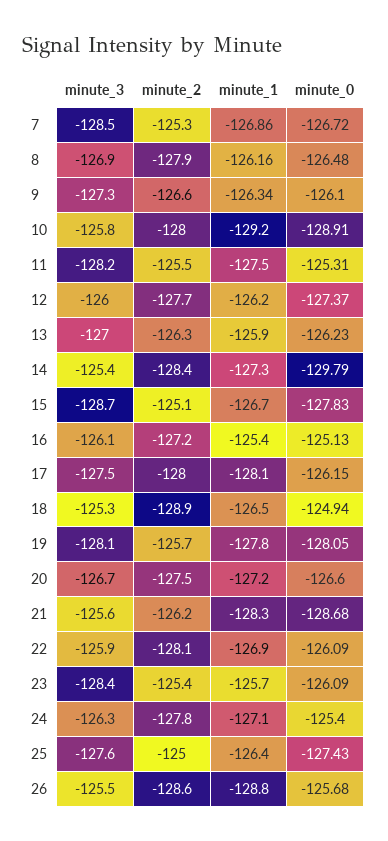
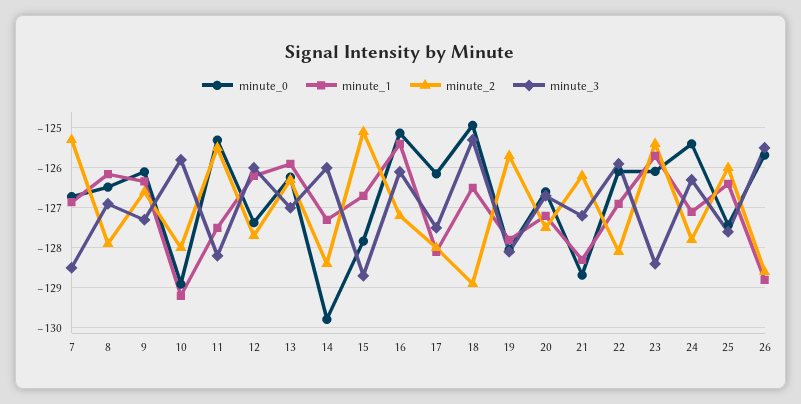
minute_3, 14: -125.4 -> -126
minute_3, 21: -125.6 -> -127.2
minute_2, 25: -125 -> -126

